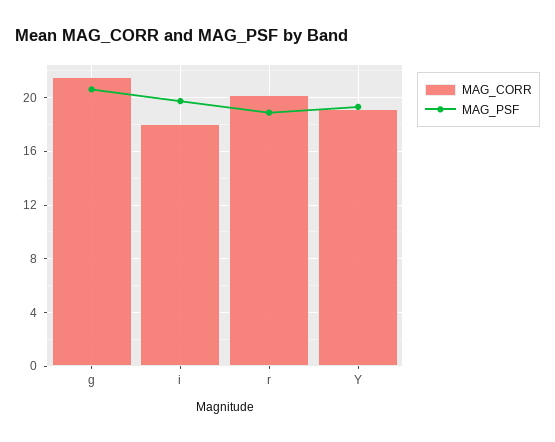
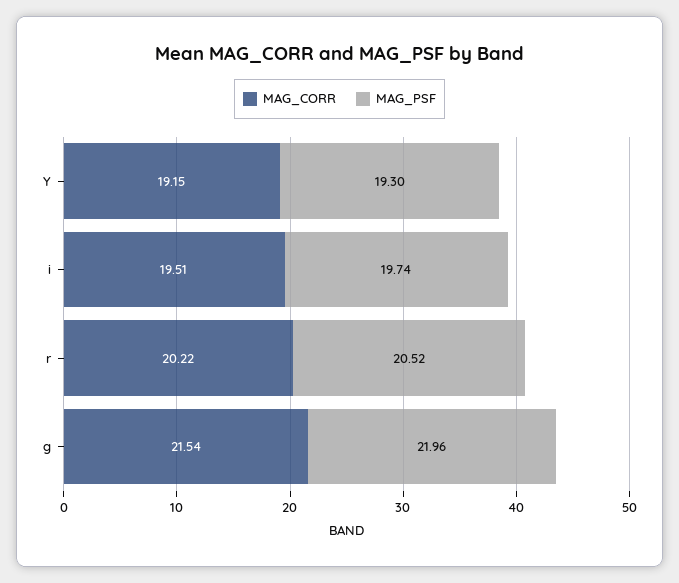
MAG_PSF, g: 20.5 -> 21.96
MAG_CORR, i: 18 -> 19.51
MAG_PSF, r: 19 -> 20.52

